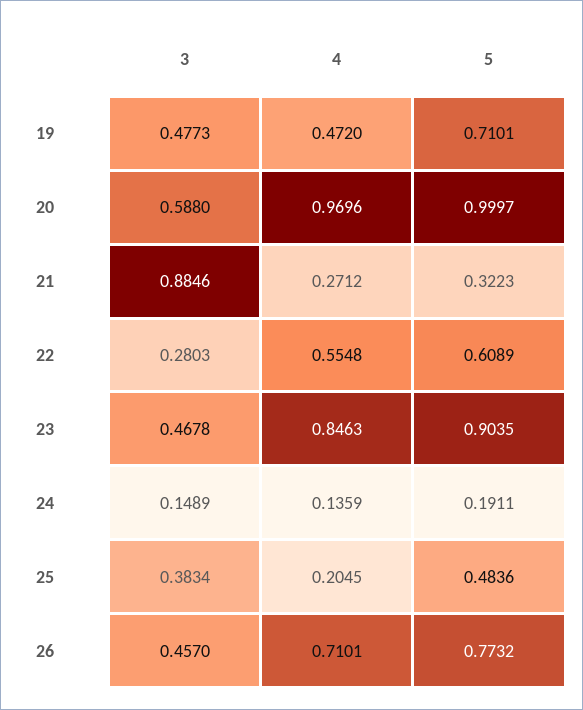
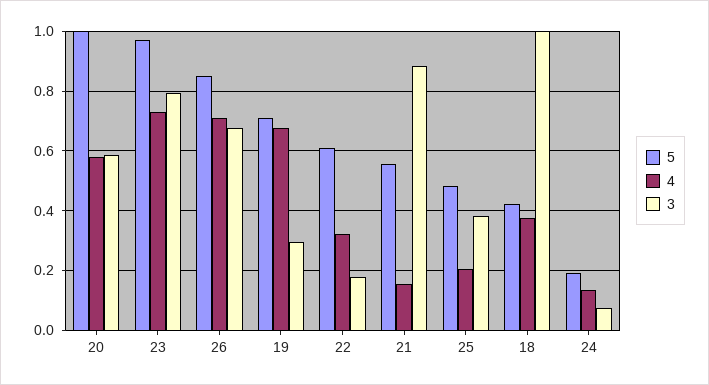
3, 19: 0.4773 -> 0.3
4, 19: 0.472 -> 0.675
4, 20: 0.9696 -> 0.575
4, 21: 0.2712 -> 0.15
5, 21: 0.3223 -> 0.55
3, 22: 0.2803 -> 0.175
4, 22: 0.5548 -> 0.325
3, 23: 0.4678 -> 0.8
4, 23: 0.8463 -> 0.725
5, 23: 0.9035 -> 0.975
3, 24: 0.1489 -> 0.075
3, 26: 0.457 -> 0.675
5, 26: 0.7732 -> 0.85
5, 18: none -> 0.425
4, 18: none -> 0.375
3, 18: none -> 1

